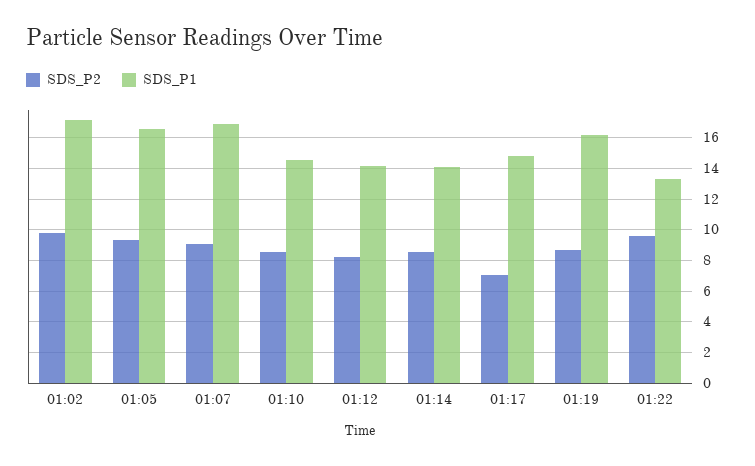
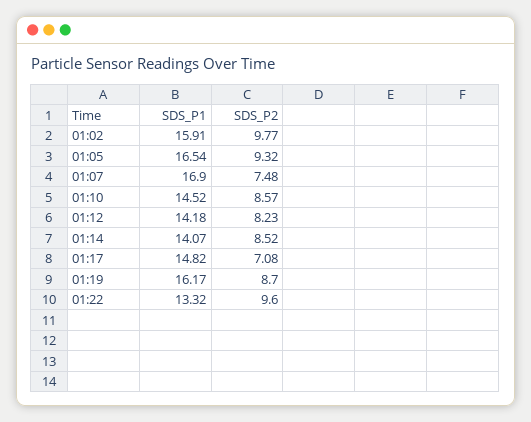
SDS_P1, 01:02: 17 -> 15.91
SDS_P2, 01:07: 9 -> 7.48

